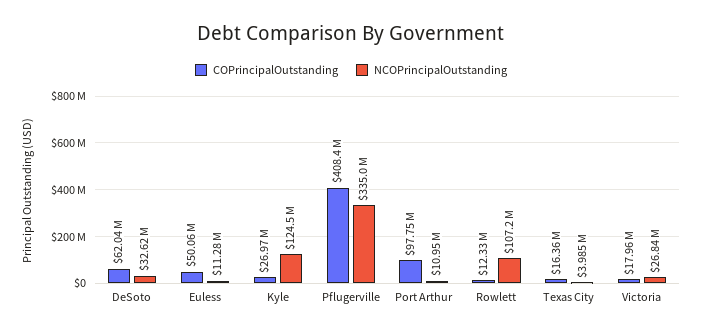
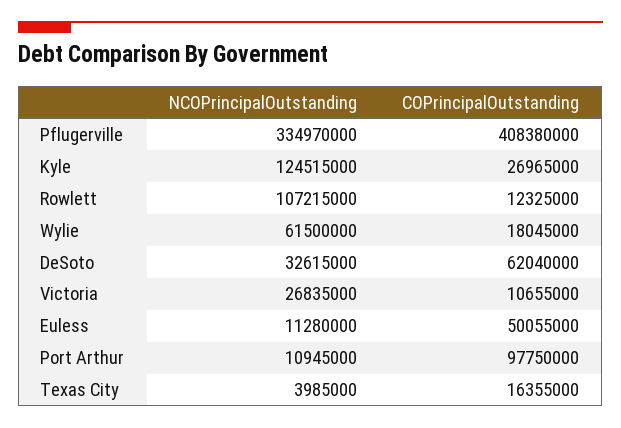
COPrincipalOutstanding, Victoria: 17960000 -> 10655000
NCOPrincipalOutstanding, Wylie: none -> 61500000
COPrincipalOutstanding, Wylie: none -> 18045000

